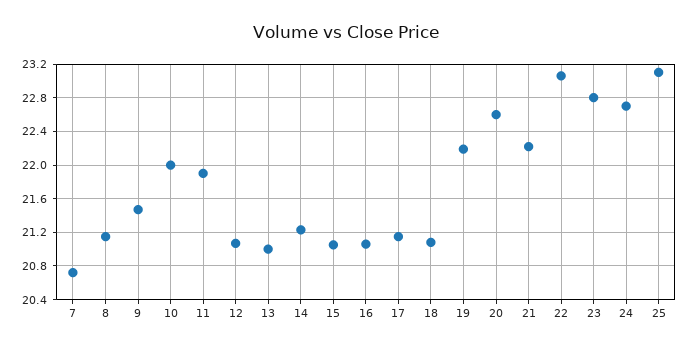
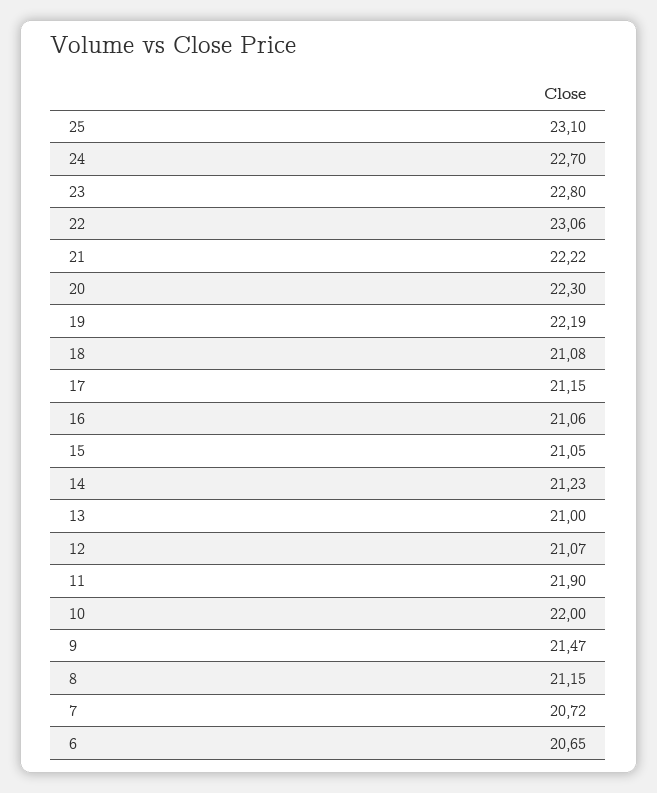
20: 22.6 -> 22.3
6: none -> 20.65

